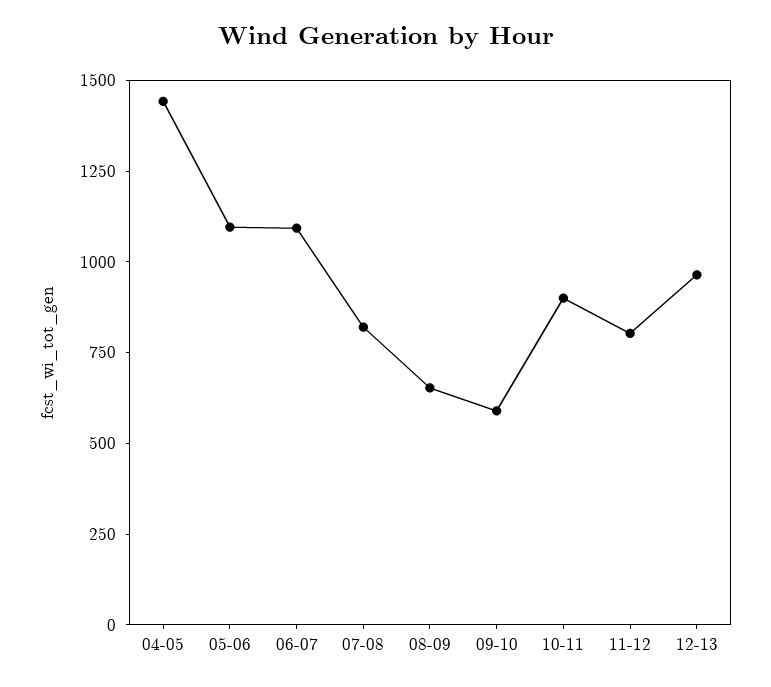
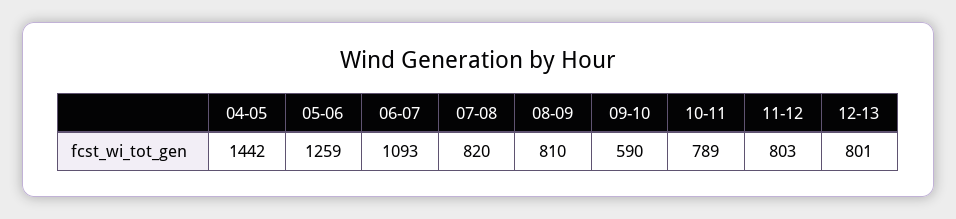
05-06: 1100 -> 1259
08-09: 650 -> 810
10-11: 900 -> 789
12-13: 950 -> 801

